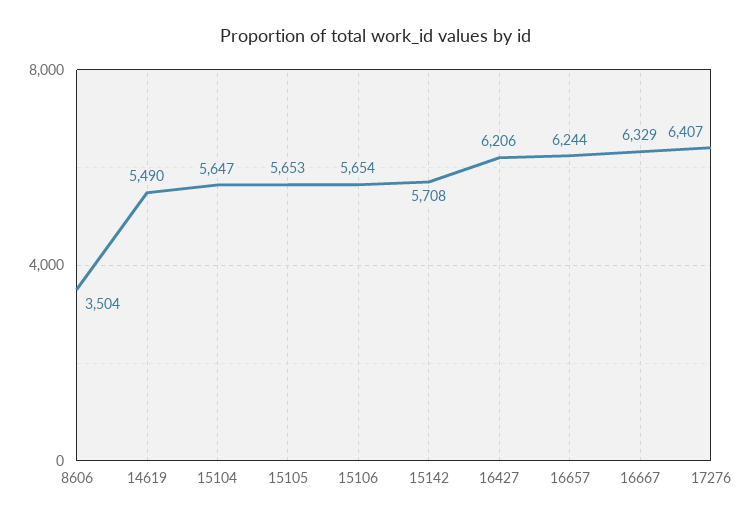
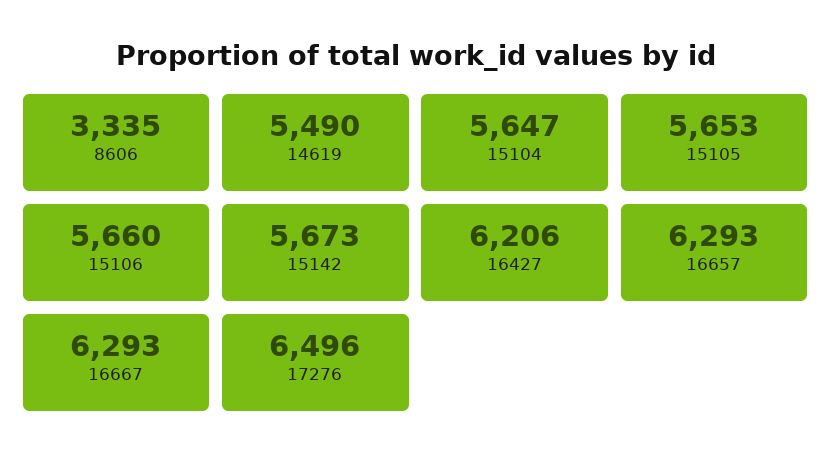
8606: 3504 -> 3335
15106: 5654 -> 5660
15142: 5708 -> 5673
16657: 6244 -> 6293
16667: 6329 -> 6293
17276: 6407 -> 6496

